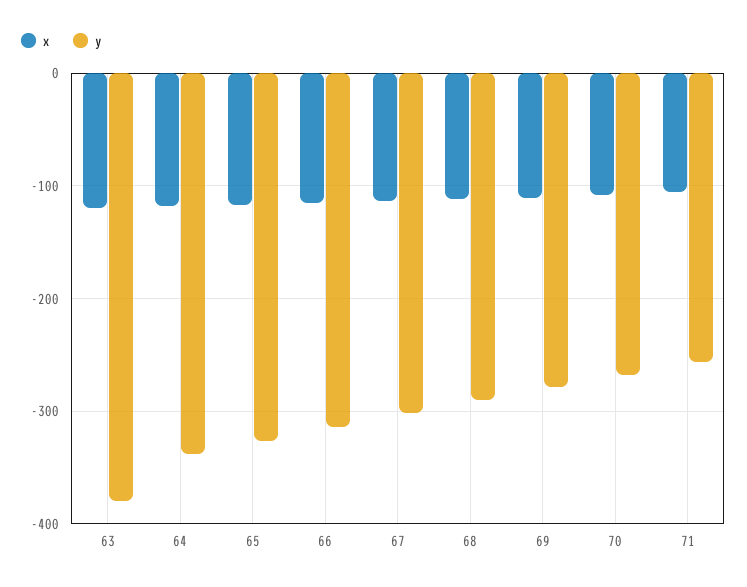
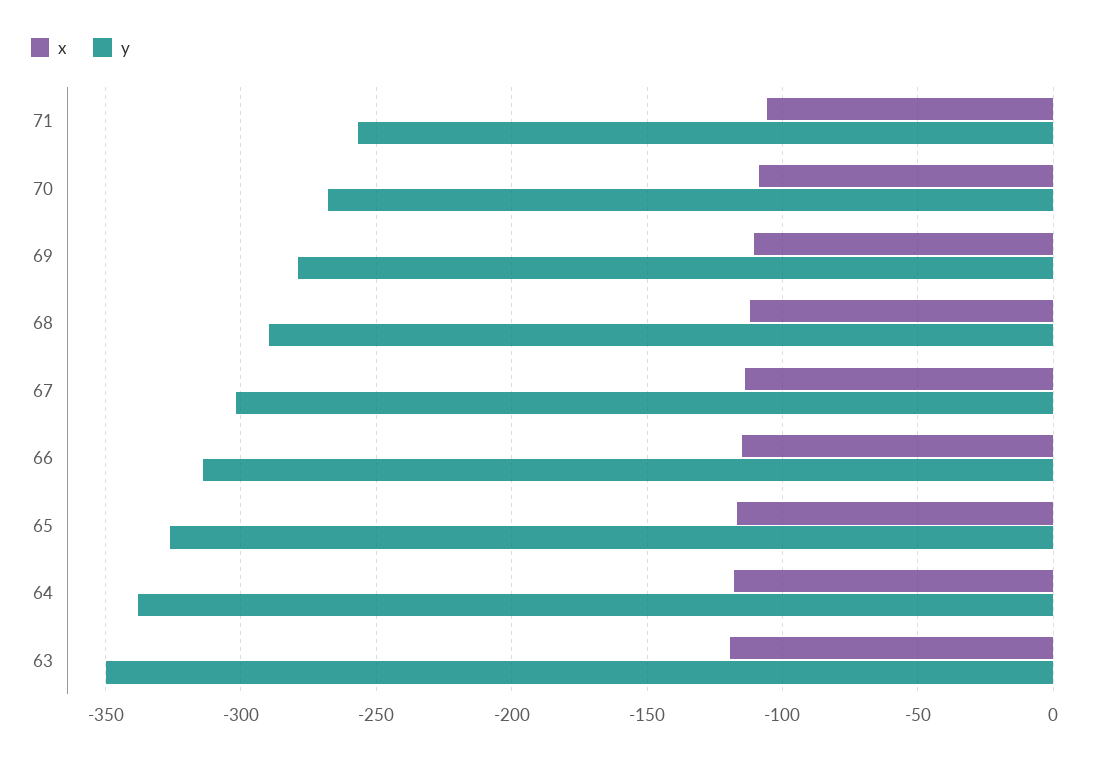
y, 63: -380 -> -350

